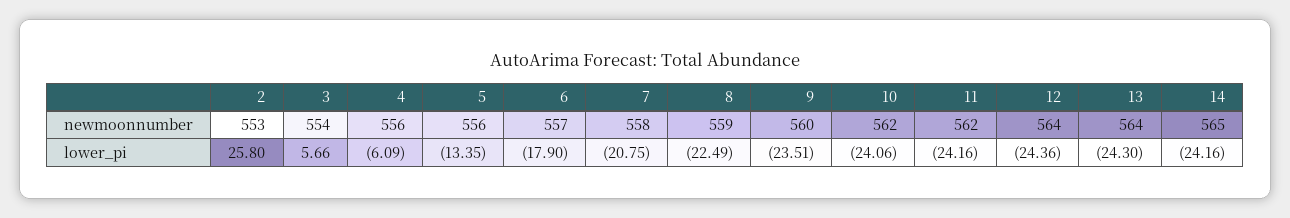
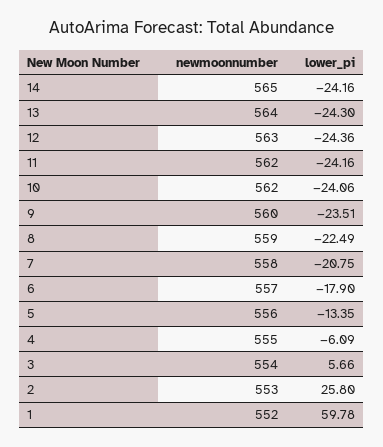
4, newmoonnumber: 556 -> 555
12, newmoonnumber: 564 -> 563
1, newmoonnumber: none -> 552
1, lower_pi: none -> 59.78

